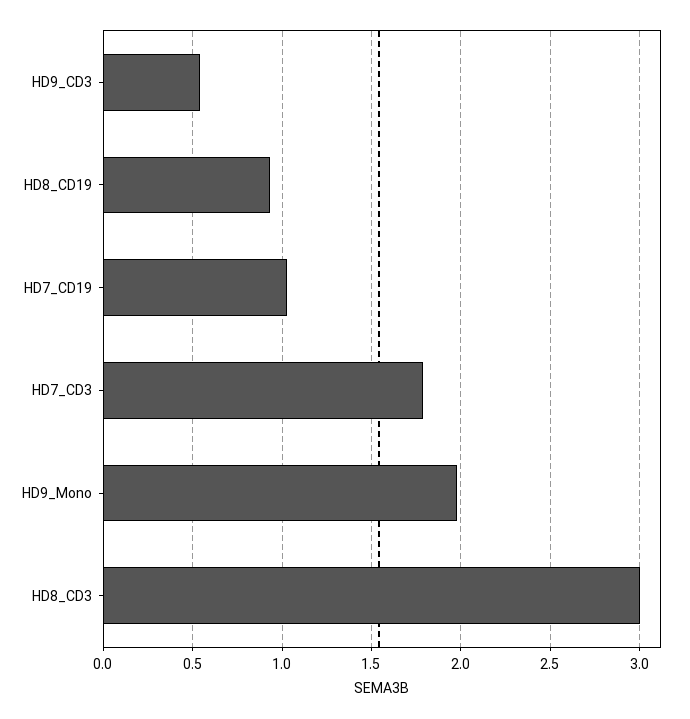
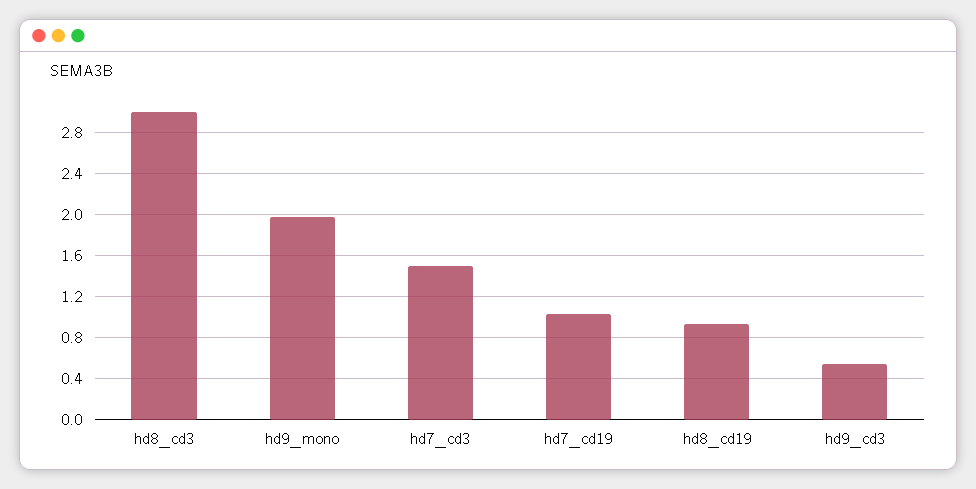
HD7_CD3: 1.8 -> 1.5

